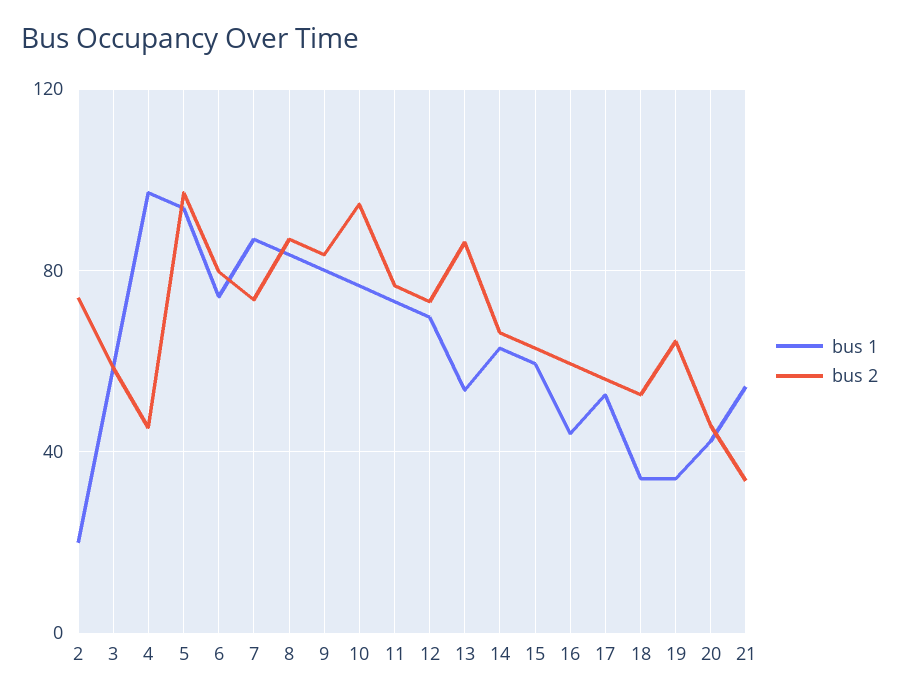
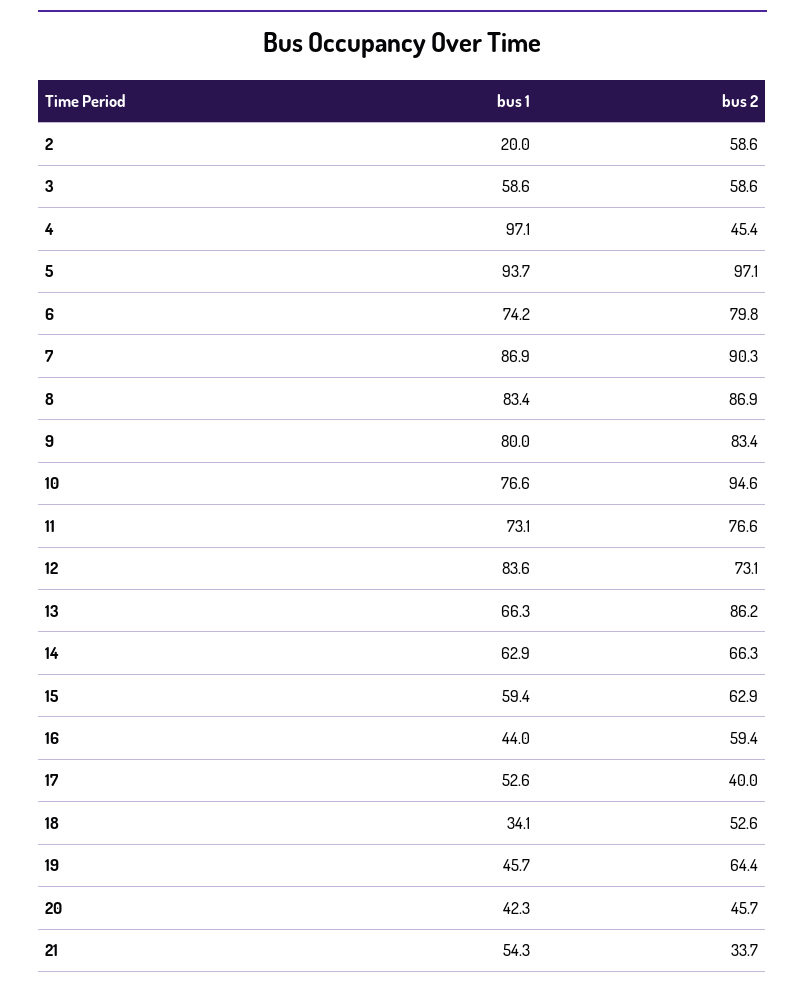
bus 2, 2: 75 -> 58.6
bus 2, 7: 75 -> 90.3
bus 1, 12: 70 -> 83.6
bus 1, 13: 55 -> 66.3
bus 2, 17: 55 -> 40
bus 1, 19: 35 -> 45.7

